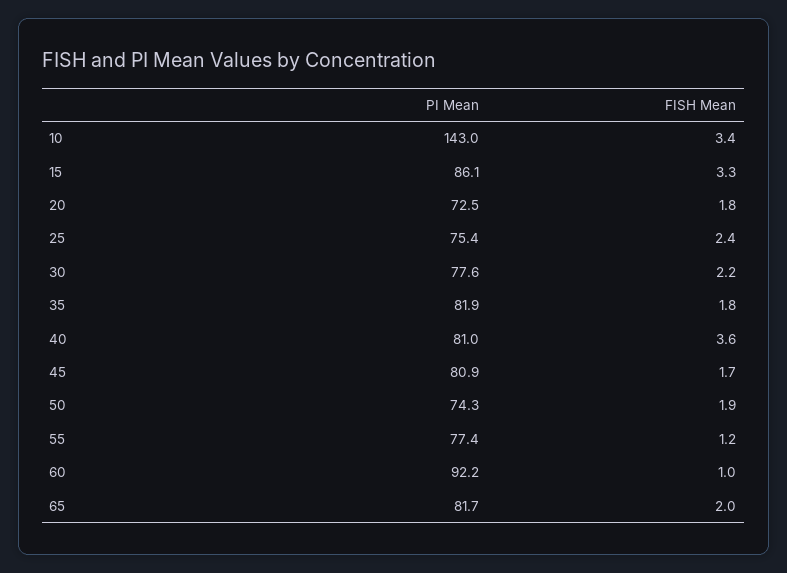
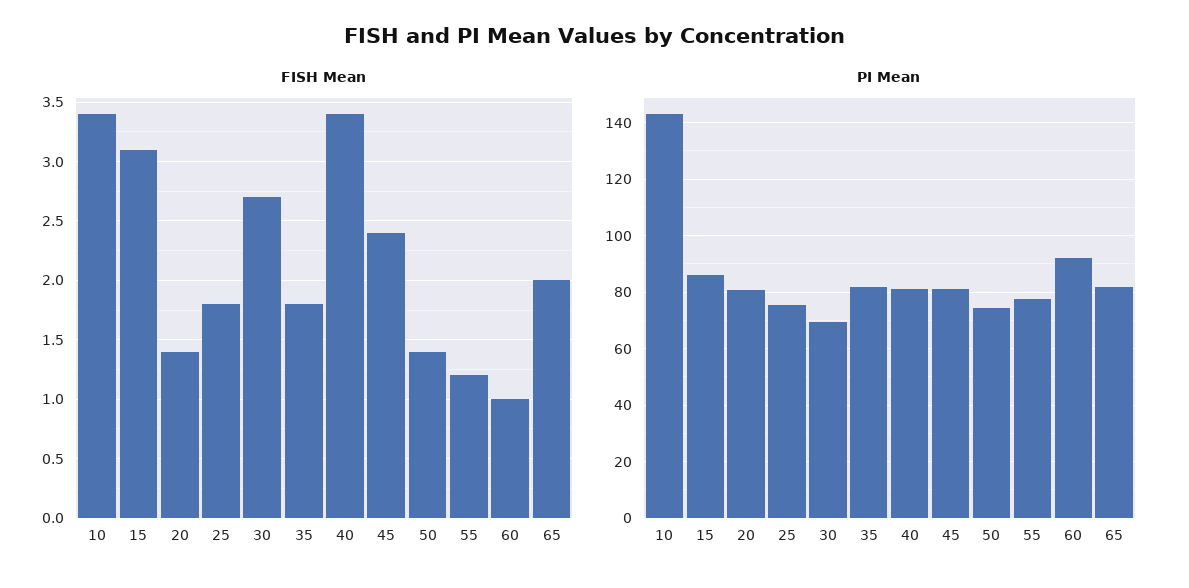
FISH Mean, 15: 3.3 -> 3.1
PI Mean, 20: 72.5 -> 80
FISH Mean, 20: 1.8 -> 1.4
FISH Mean, 25: 2.4 -> 1.8
PI Mean, 30: 77.6 -> 70
FISH Mean, 30: 2.2 -> 2.7
FISH Mean, 40: 3.6 -> 3.4
FISH Mean, 45: 1.7 -> 2.4
FISH Mean, 50: 1.9 -> 1.4

